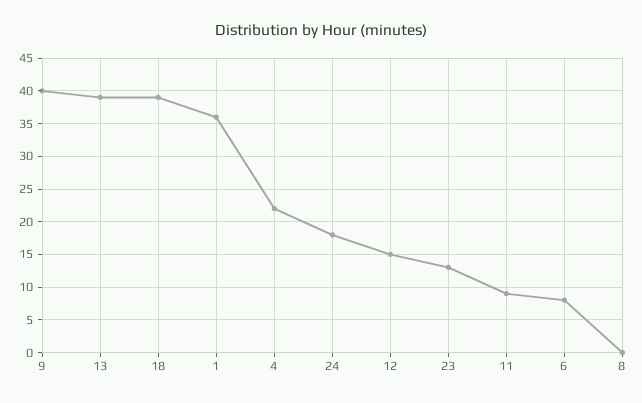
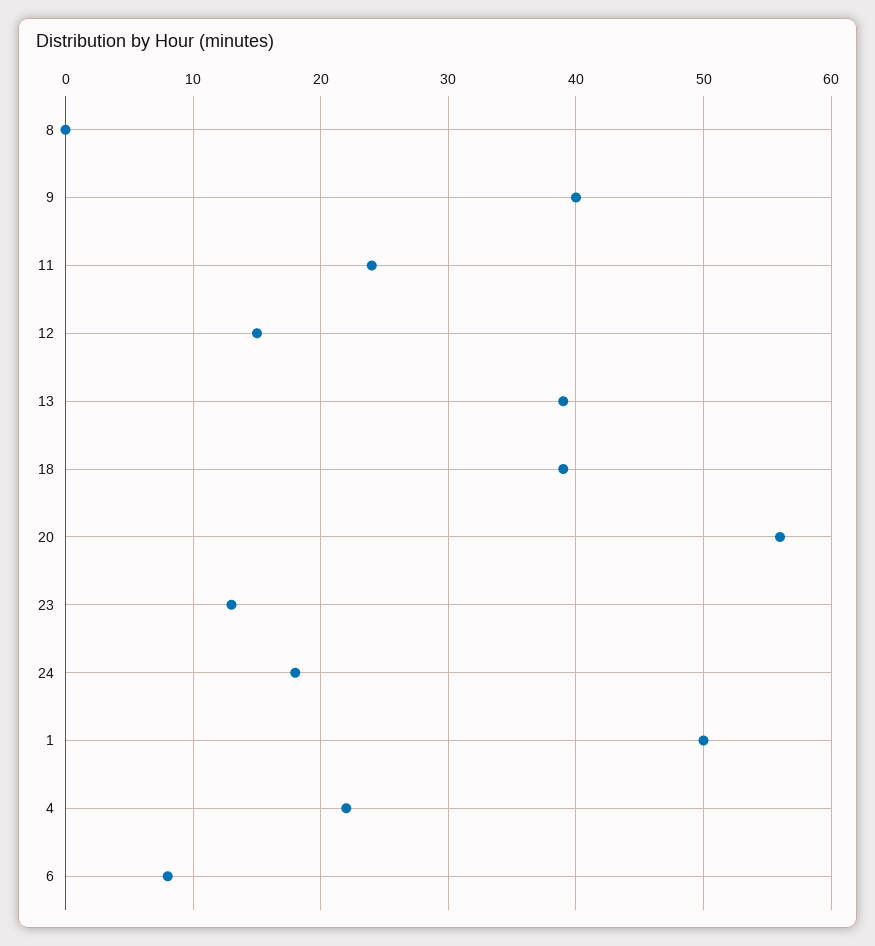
1: 36 -> 50
11: 9 -> 24
20: none -> 56

